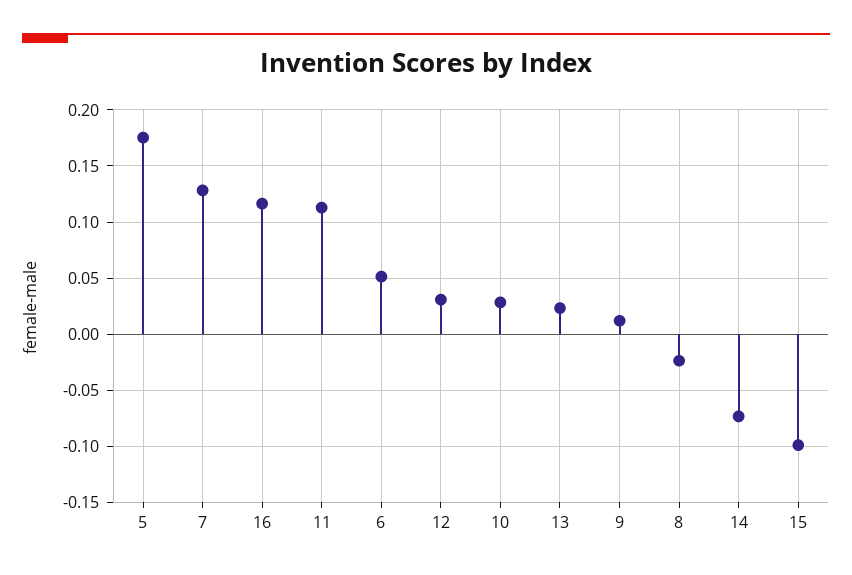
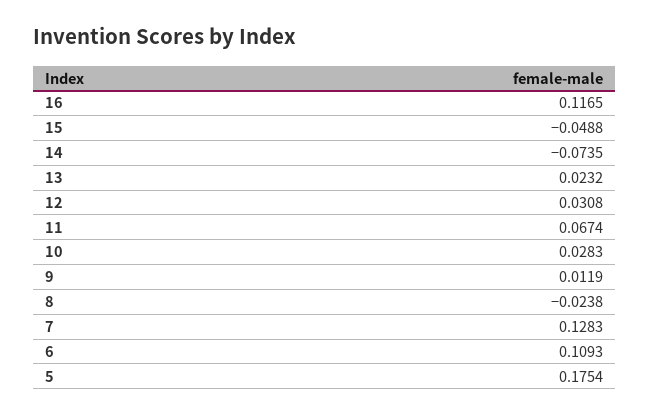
11: 0.11 -> 0.0674
6: 0.05 -> 0.1093
15: -0.1 -> -0.0488

